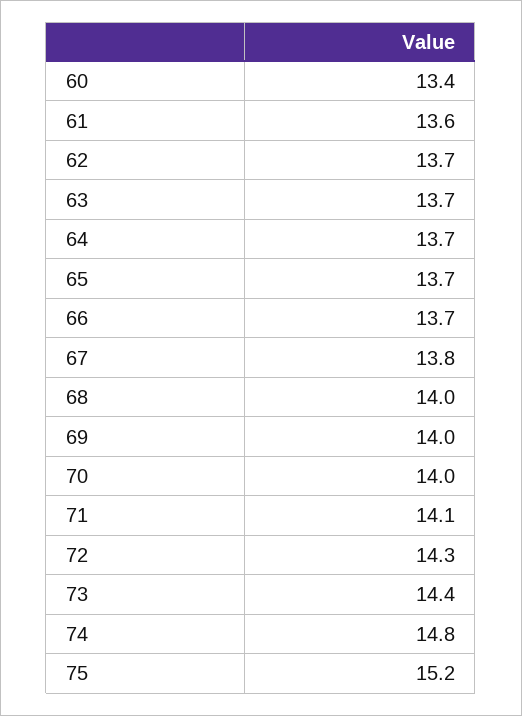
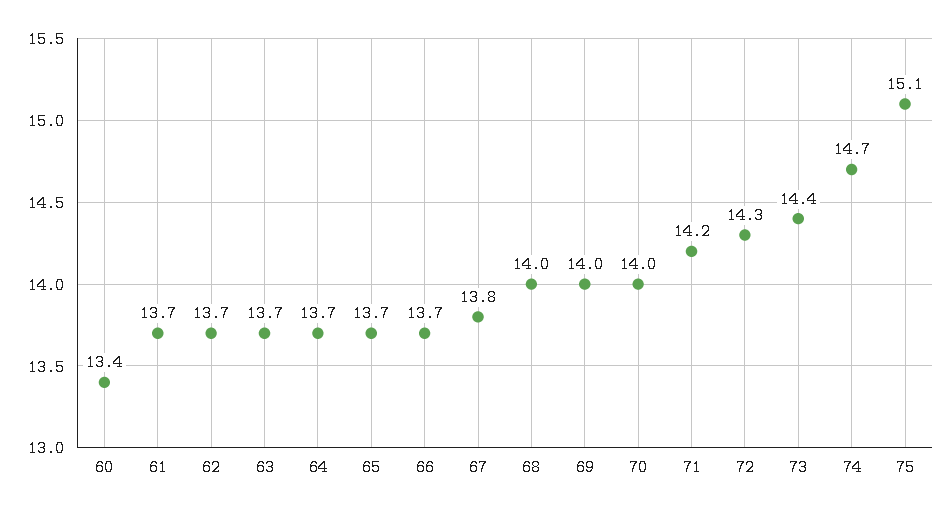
61: 13.6 -> 13.7
71: 14.1 -> 14.2
74: 14.8 -> 14.7
75: 15.2 -> 15.1

